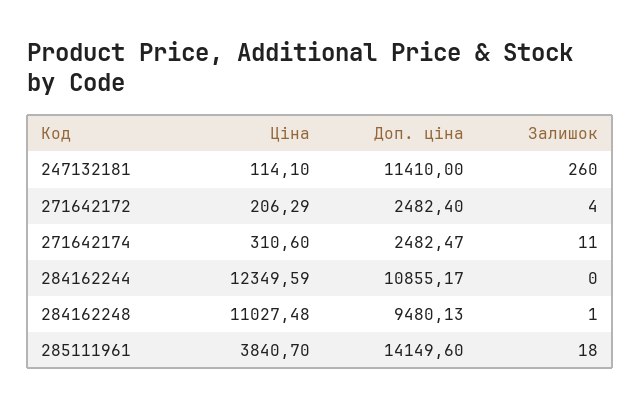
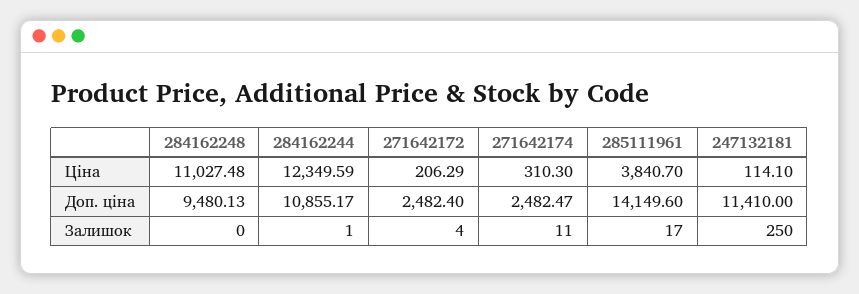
Залишок, 247132181: 260 -> 250
Ціна, 271642174: 310.6 -> 310.3
Залишок, 284162244: 0 -> 1
Залишок, 284162248: 1 -> 0
Залишок, 285111961: 18 -> 17

